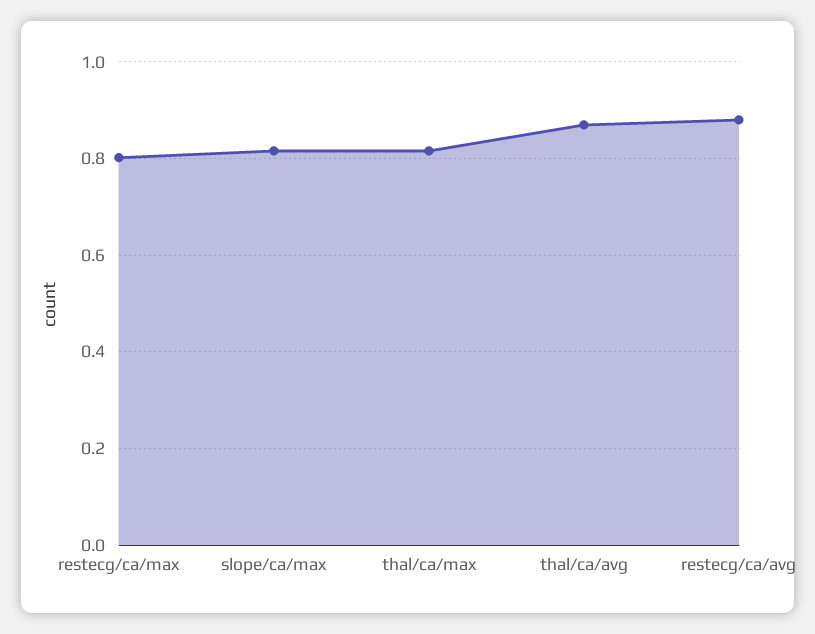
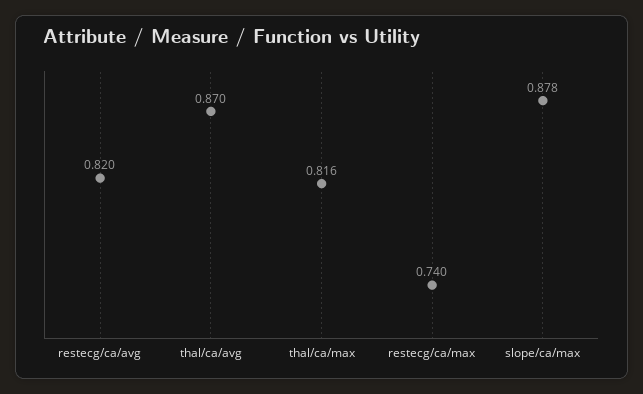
restecg/ca/max: 0.8 -> 0.74
slope/ca/max: 0.82 -> 0.878
restecg/ca/avg: 0.88 -> 0.82

